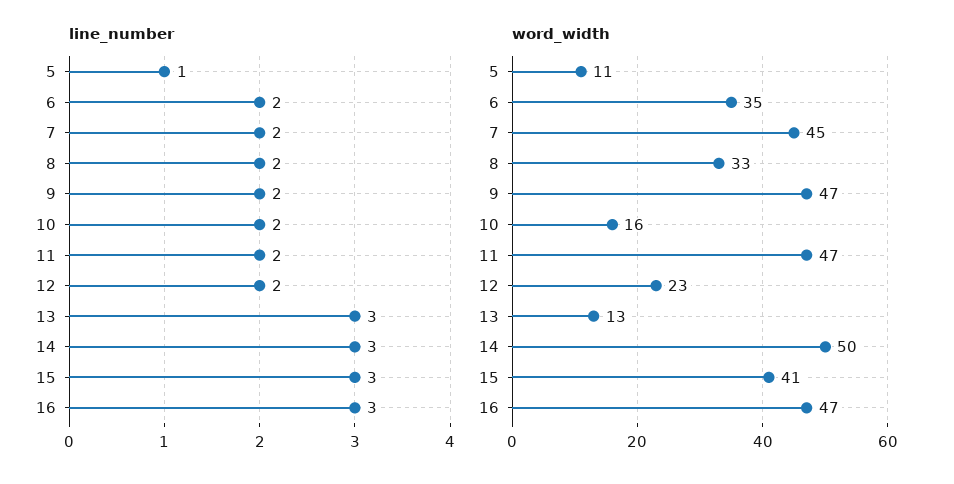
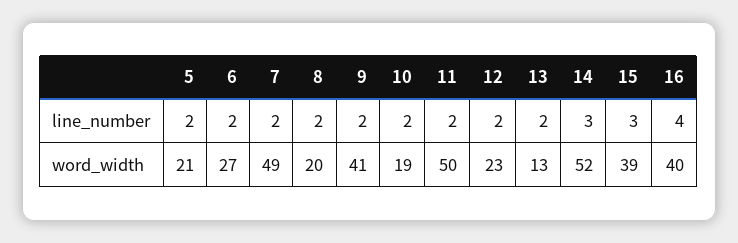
line_number, 5: 1 -> 2
line_number, 13: 3 -> 2
line_number, 16: 3 -> 4
word_width, 5: 11 -> 21
word_width, 6: 35 -> 27
word_width, 7: 45 -> 49
word_width, 8: 33 -> 20
word_width, 9: 47 -> 41
word_width, 10: 16 -> 19
word_width, 11: 47 -> 50
word_width, 14: 50 -> 52
word_width, 15: 41 -> 39
word_width, 16: 47 -> 40

